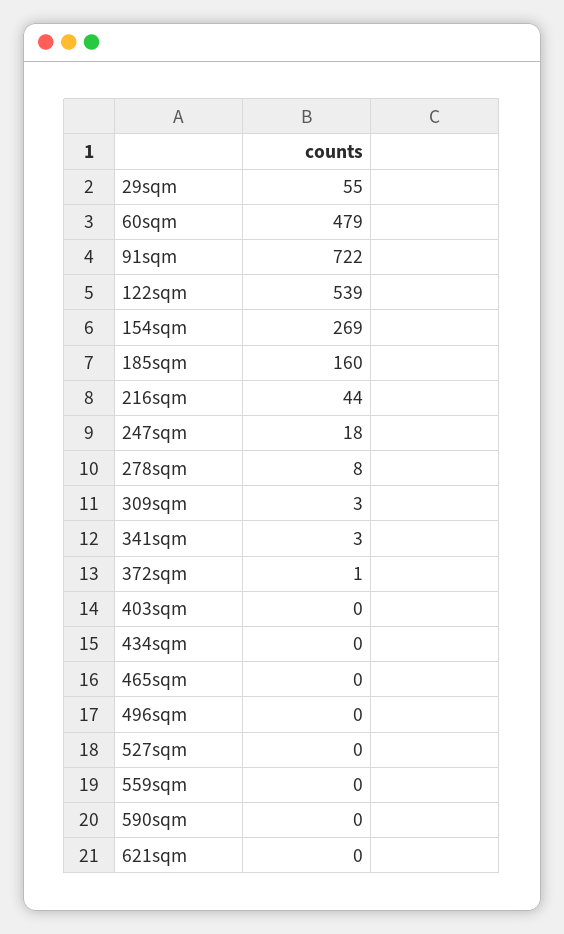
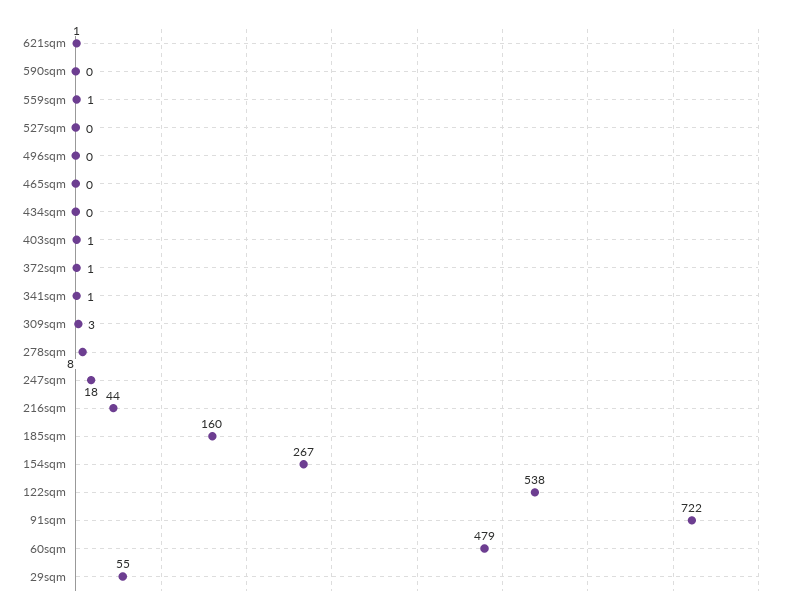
122sqm: 539 -> 538
154sqm: 269 -> 267
341sqm: 3 -> 1
403sqm: 0 -> 1
559sqm: 0 -> 1
621sqm: 0 -> 1

